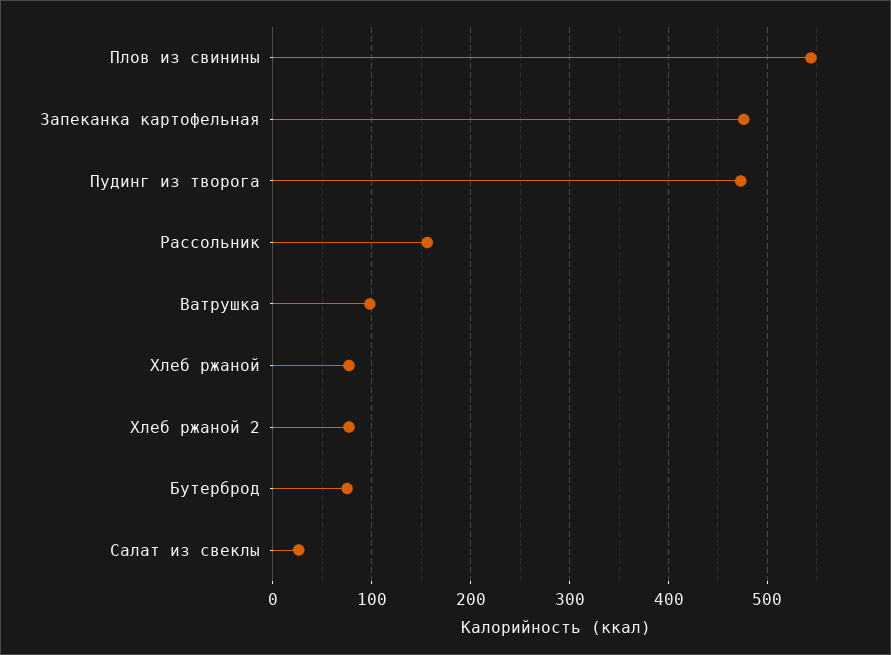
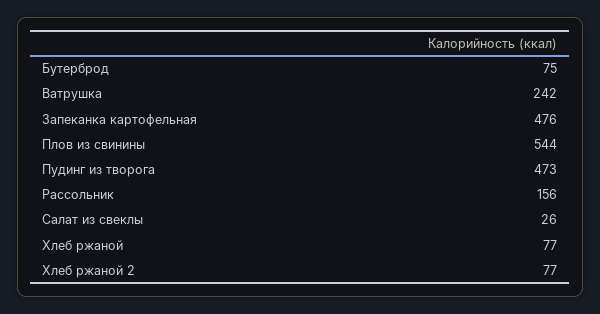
Ватрушка: 100 -> 242

